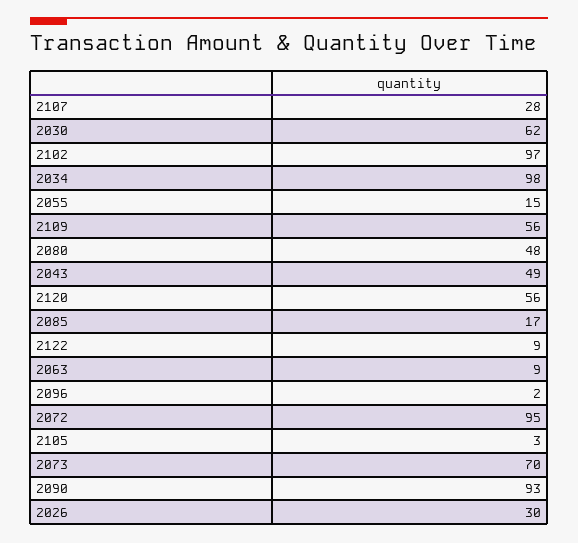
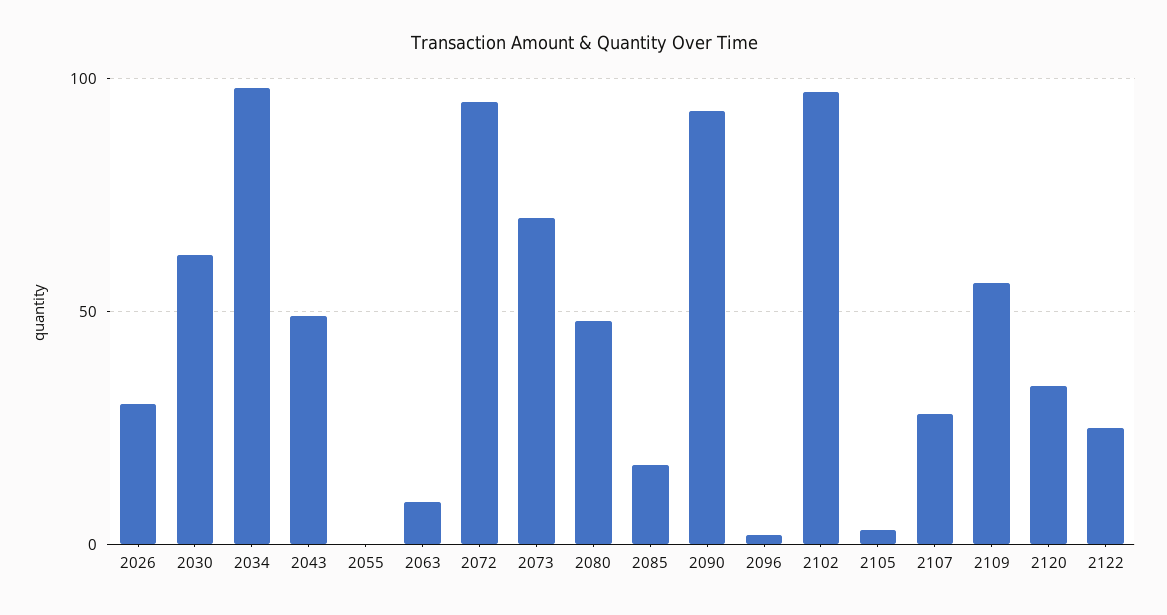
2055: 15 -> 0
2120: 56 -> 35
2122: 9 -> 25

